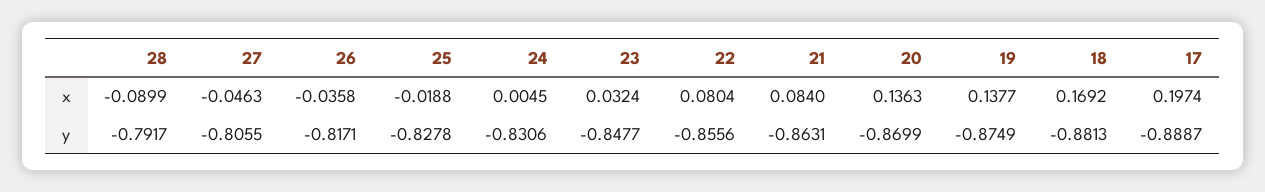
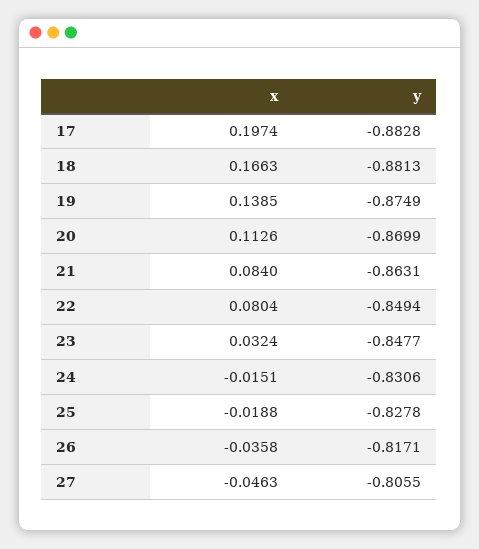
28, x: -0.0899 -> none
24, x: 0.0045 -> -0.0151
20, x: 0.1363 -> 0.1126
19, x: 0.1377 -> 0.1385
18, x: 0.1692 -> 0.1663
28, y: -0.7917 -> none
22, y: -0.8556 -> -0.8494
17, y: -0.8887 -> -0.8828

